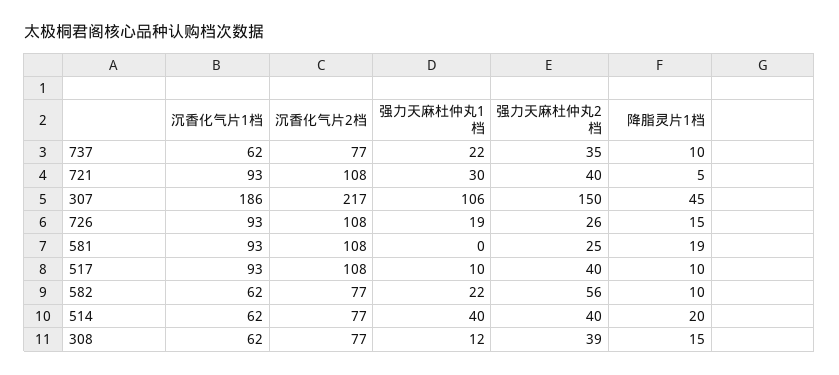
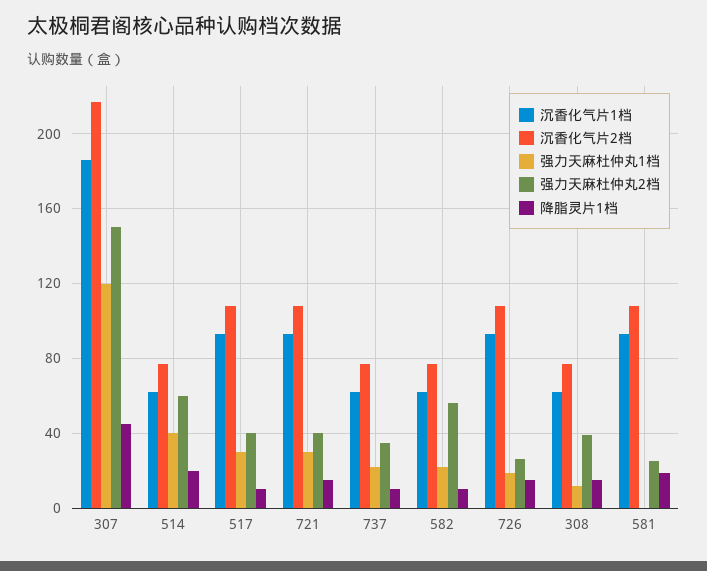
降脂灵片1档, 721: 5 -> 15
强力天麻杜仲丸1档, 307: 106 -> 120
强力天麻杜仲丸1档, 517: 10 -> 30
强力天麻杜仲丸2档, 514: 40 -> 60

